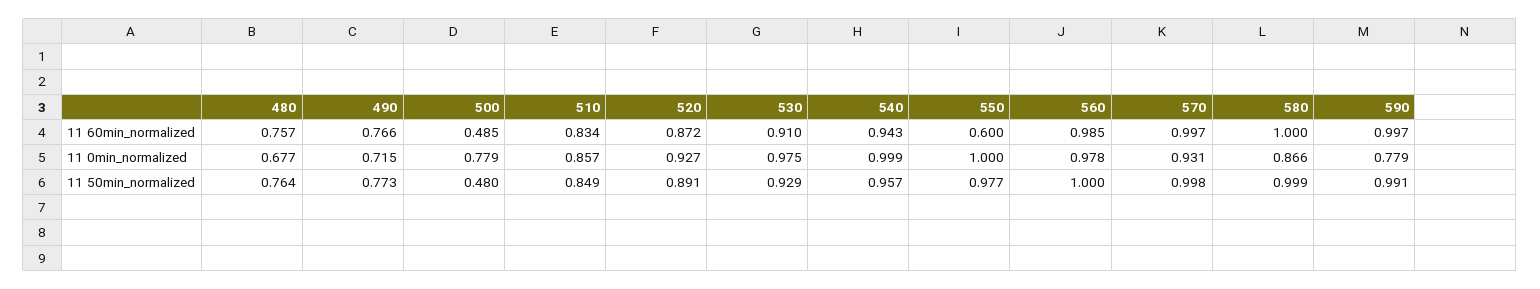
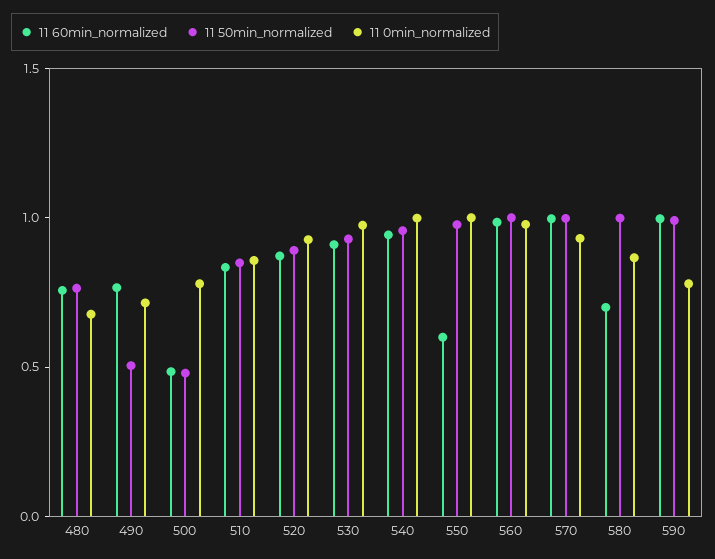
11 60min_normalized, 580: 1 -> 0.7
11 50min_normalized, 490: 0.773 -> 0.5

